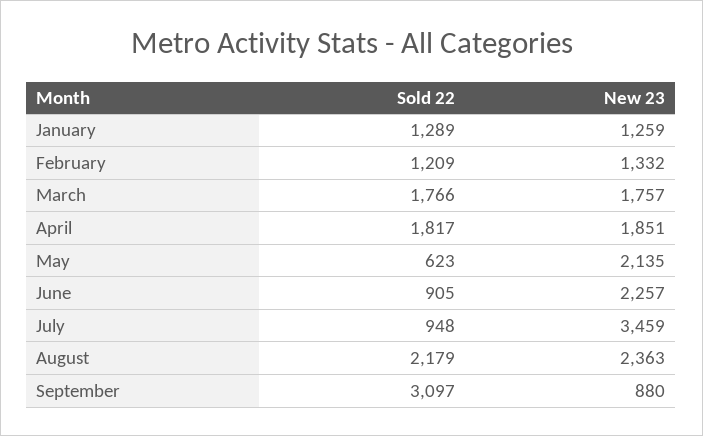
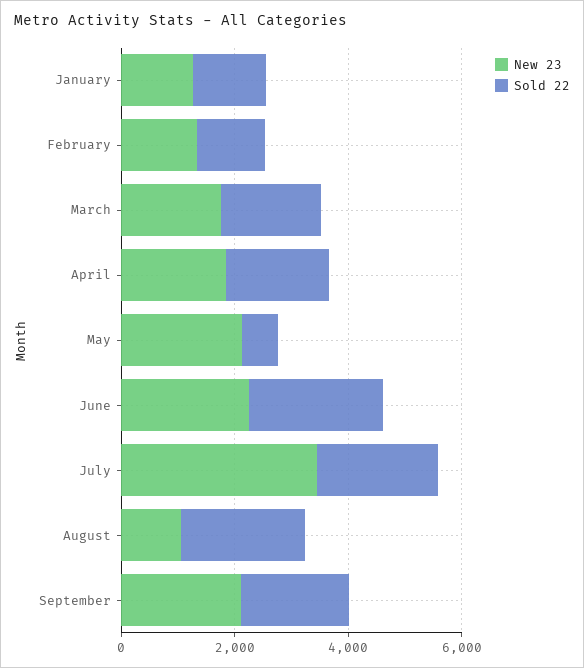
Sold 22, June: 905 -> 2500
Sold 22, July: 948 -> 2000
New 23, August: 2363 -> 1000
Sold 22, September: 3097 -> 2000
New 23, September: 880 -> 2000

